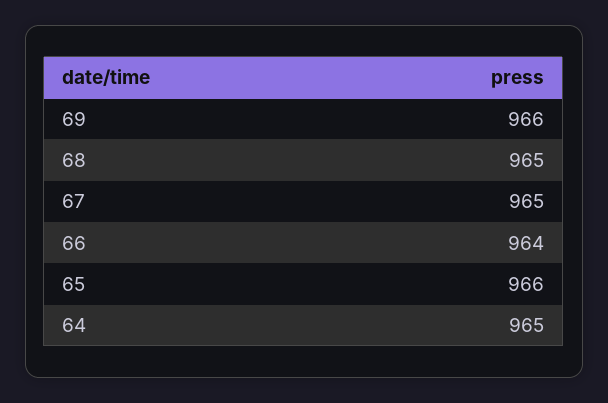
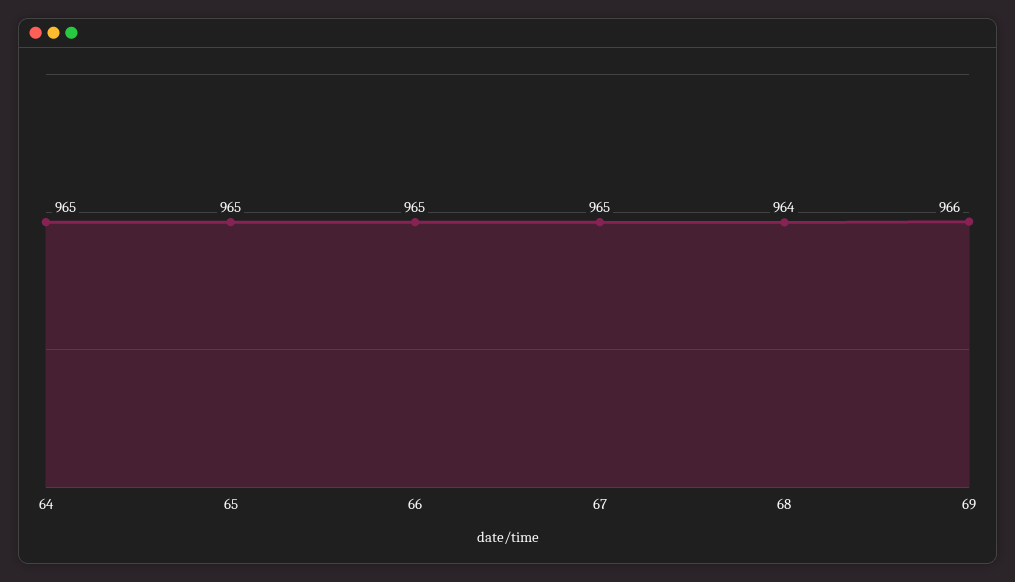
68: 965 -> 964
66: 964 -> 965
65: 966 -> 965

